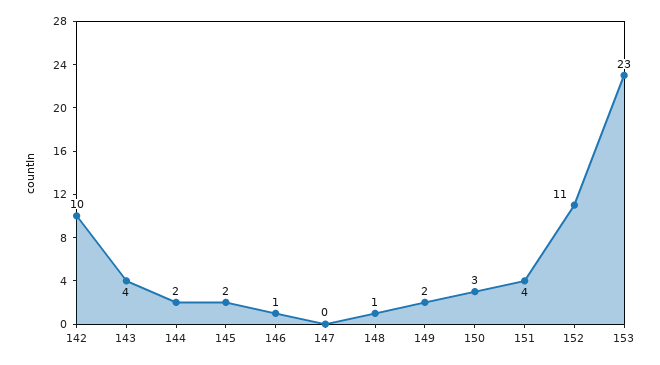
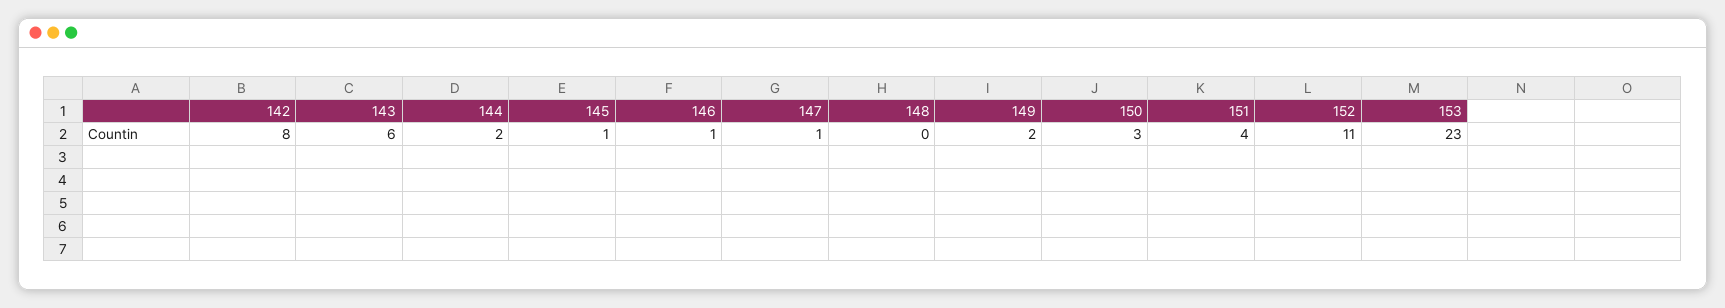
142: 10 -> 8
143: 4 -> 6
145: 2 -> 1
147: 0 -> 1
148: 1 -> 0

